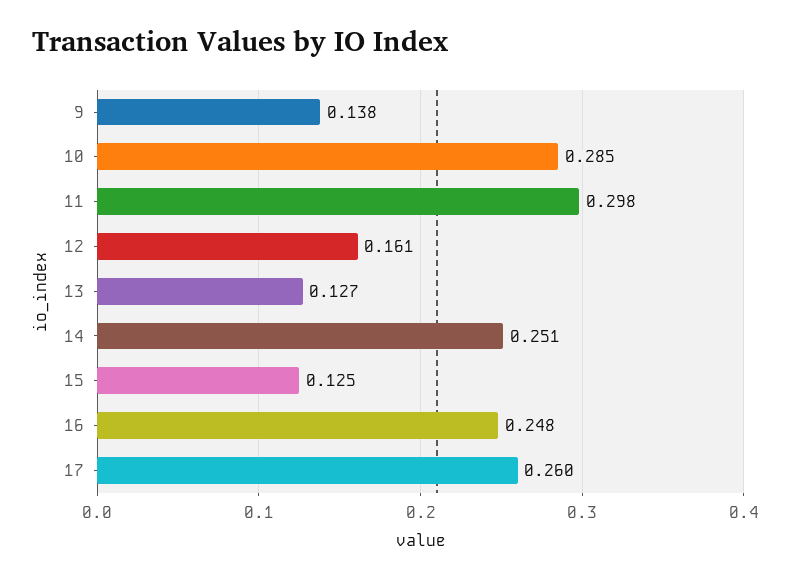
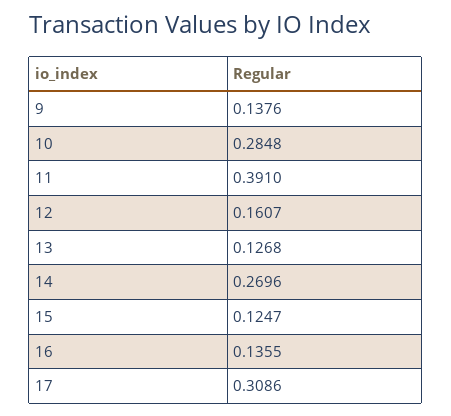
11: 0.298 -> 0.391
14: 0.251 -> 0.2696
16: 0.248 -> 0.1355
17: 0.26 -> 0.3086

